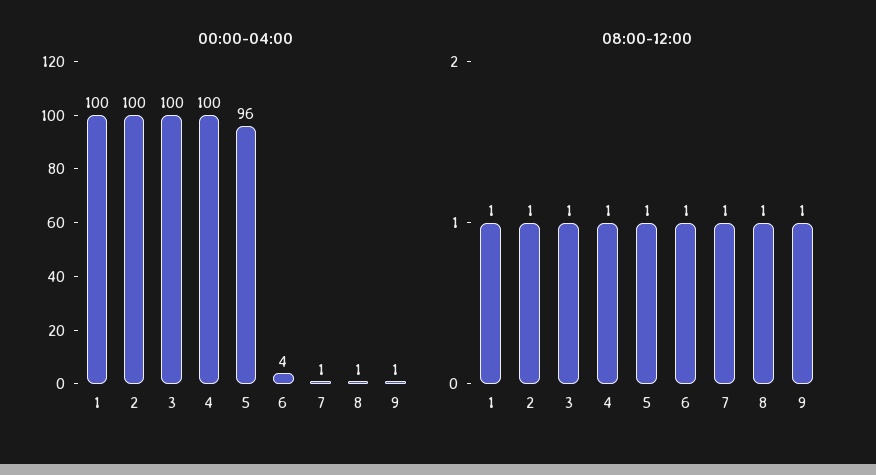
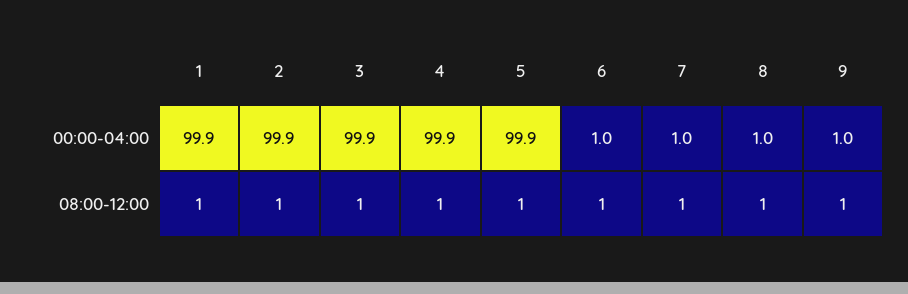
00:00-04:00, 5: 96 -> 99.9
00:00-04:00, 6: 4 -> 1

